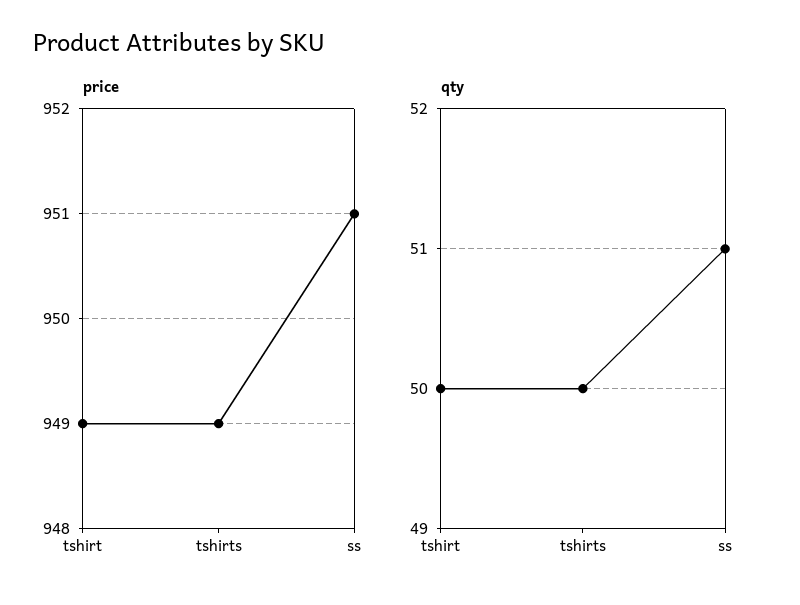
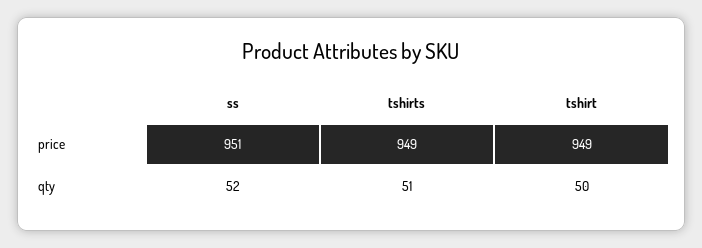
qty, tshirts: 50 -> 51
qty, ss: 51 -> 52

